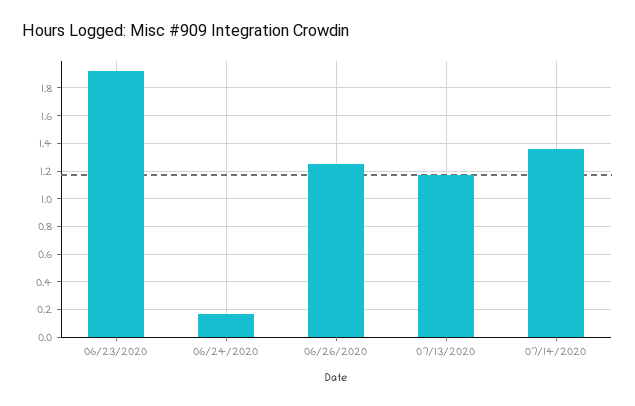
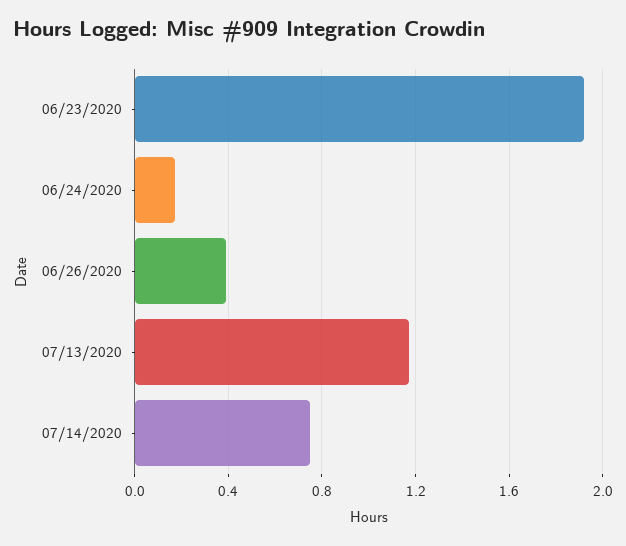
06/26/2020: 1.25 -> 0.4
07/14/2020: 1.35 -> 0.75

